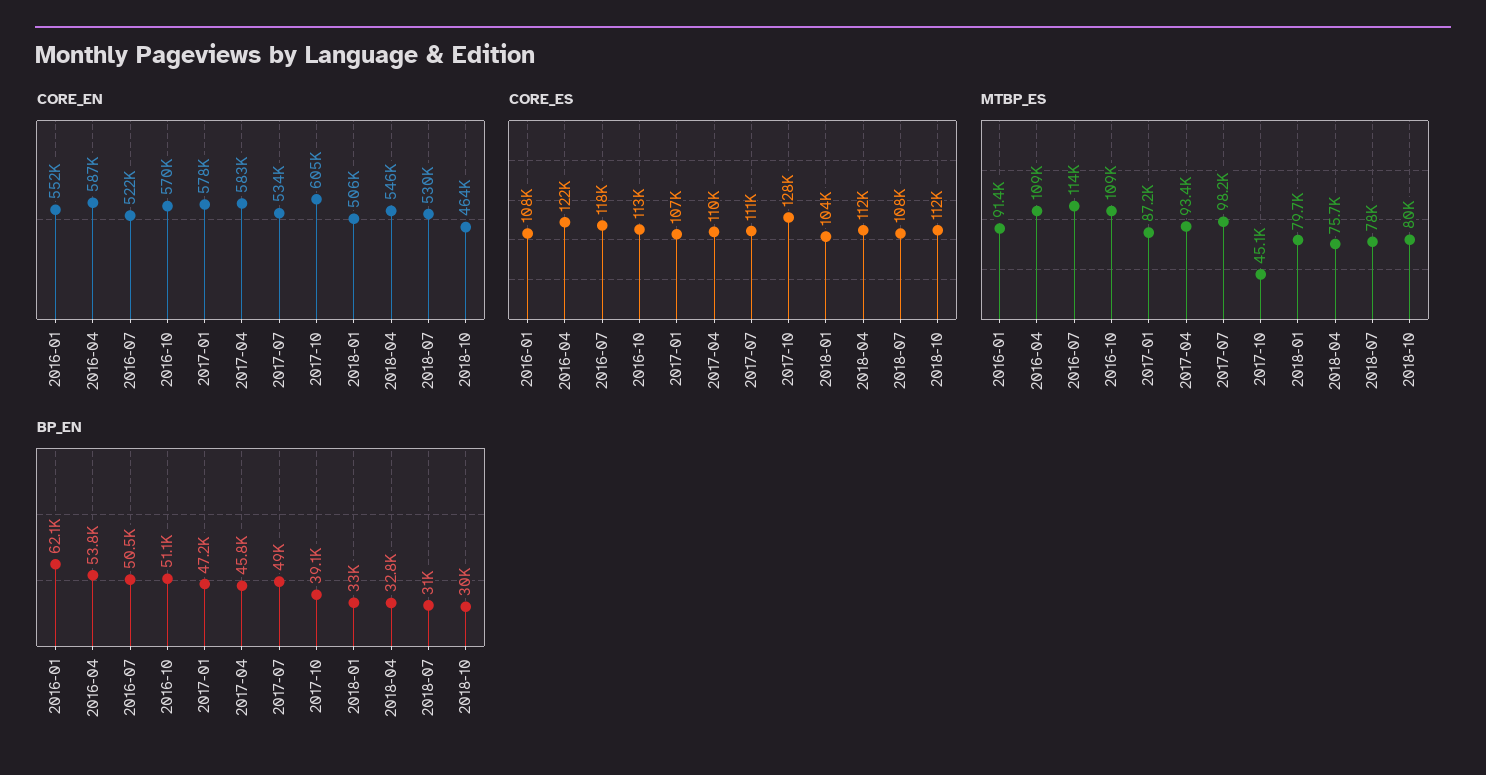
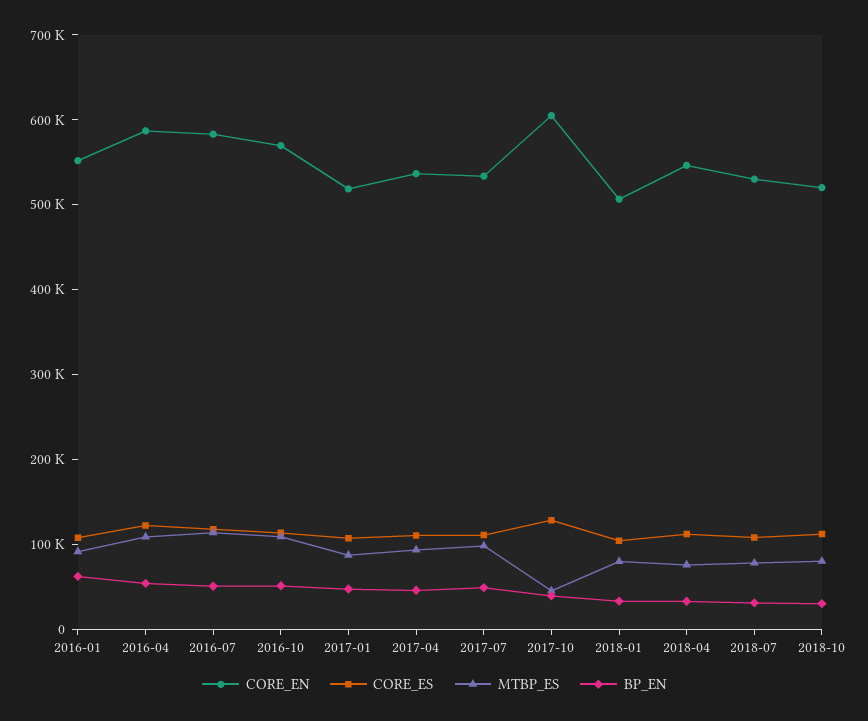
CORE_EN, 2016-07: 522000 -> 580000
CORE_EN, 2017-01: 578000 -> 520000
CORE_EN, 2017-04: 583000 -> 540000
CORE_EN, 2018-10: 464000 -> 520000

